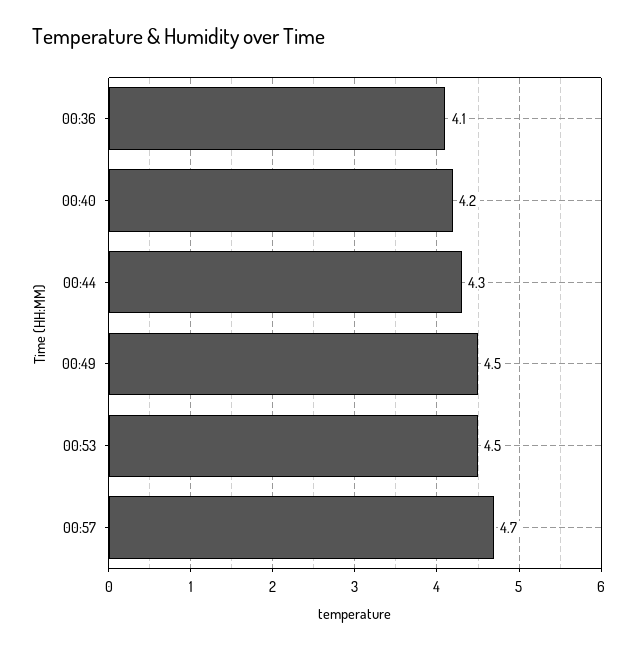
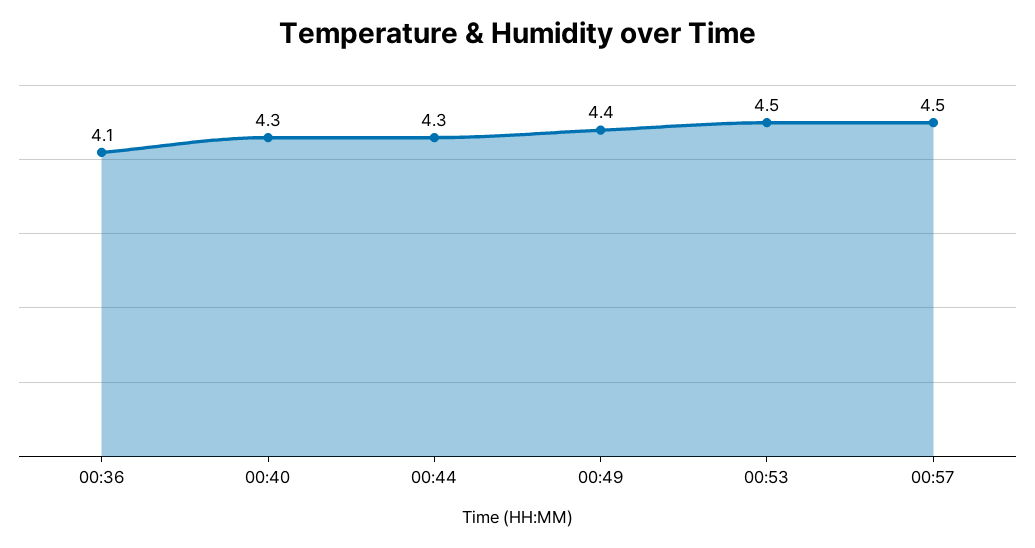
00:40: 4.2 -> 4.3
00:49: 4.5 -> 4.4
00:57: 4.7 -> 4.5

